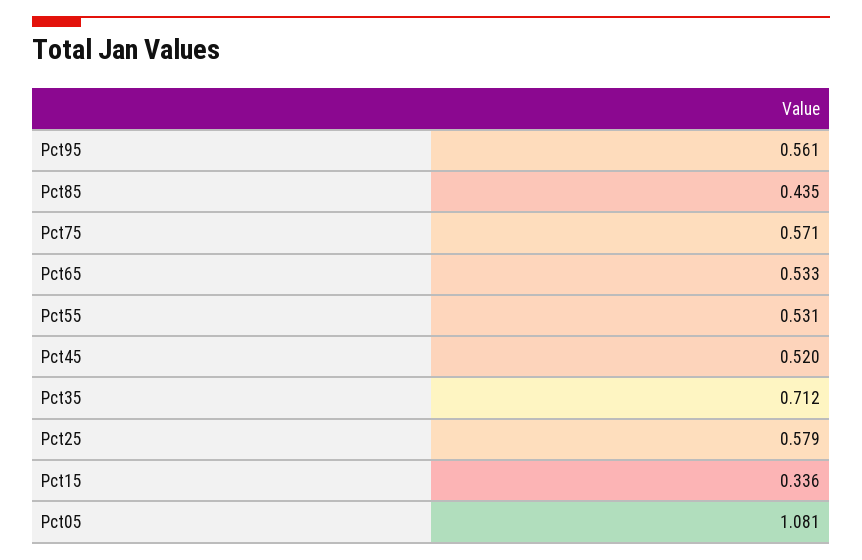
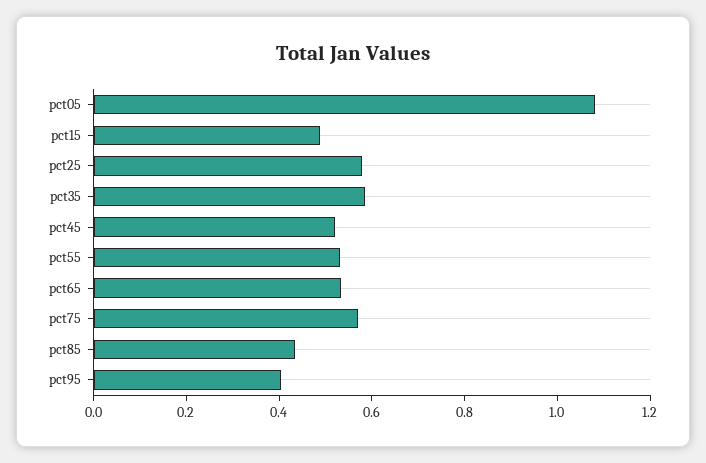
Pct95: 0.561 -> 0.4
Pct35: 0.712 -> 0.6
Pct15: 0.336 -> 0.5

